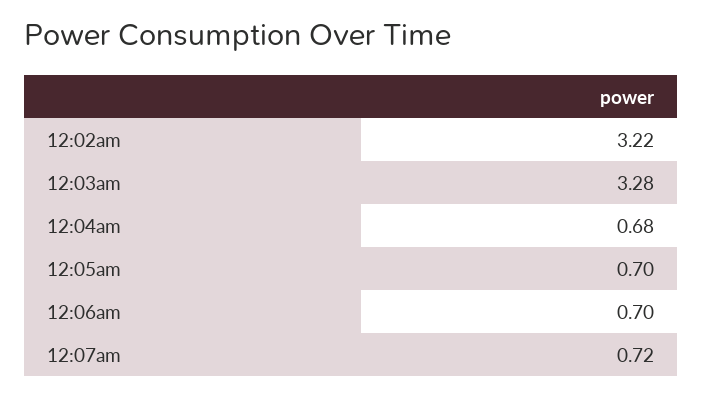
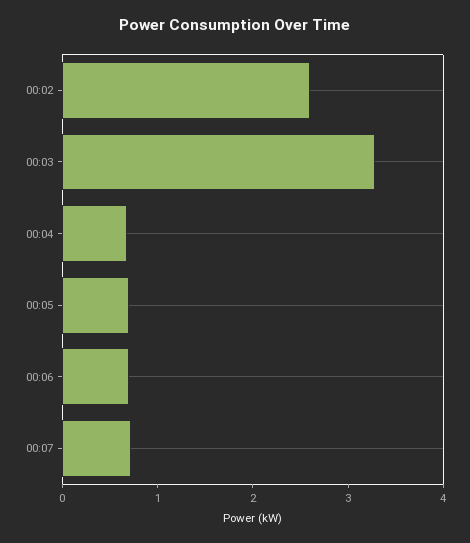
12:02am: 3.22 -> 2.6

